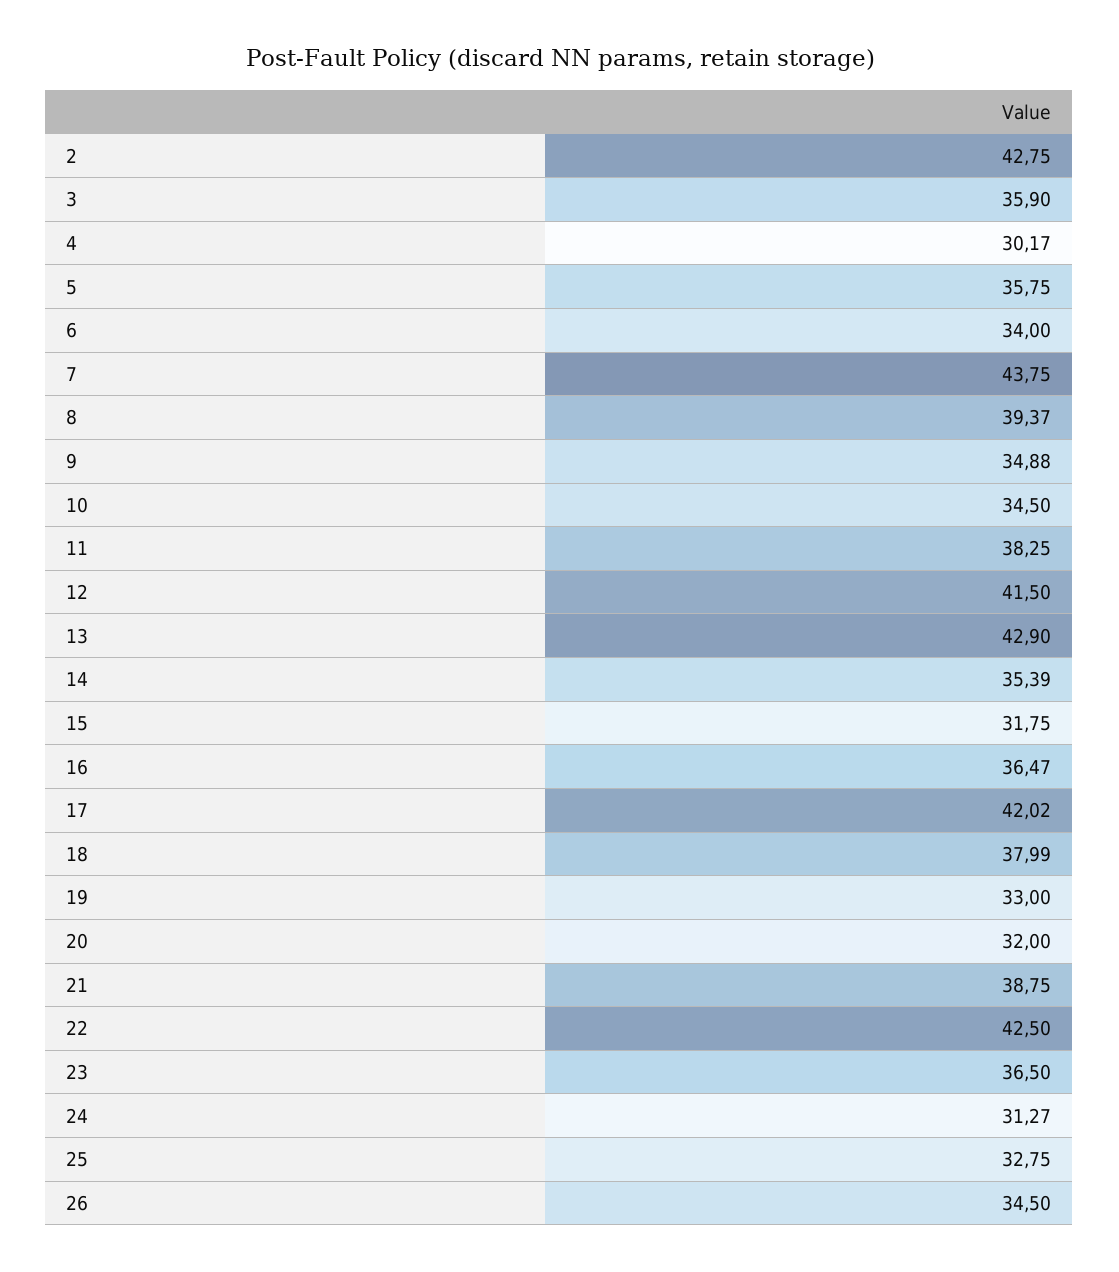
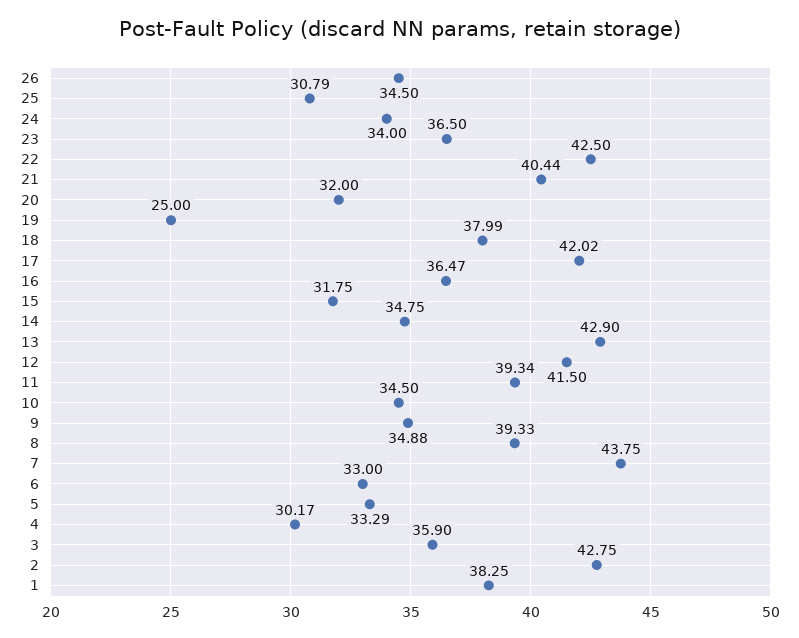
5: 35.75 -> 33.29
6: 34 -> 33
8: 39.37 -> 39.33
11: 38.25 -> 39.34
14: 35.39 -> 34.75
19: 33 -> 25
21: 38.75 -> 40.44
24: 31.27 -> 34
25: 32.75 -> 30.79
1: none -> 38.25

